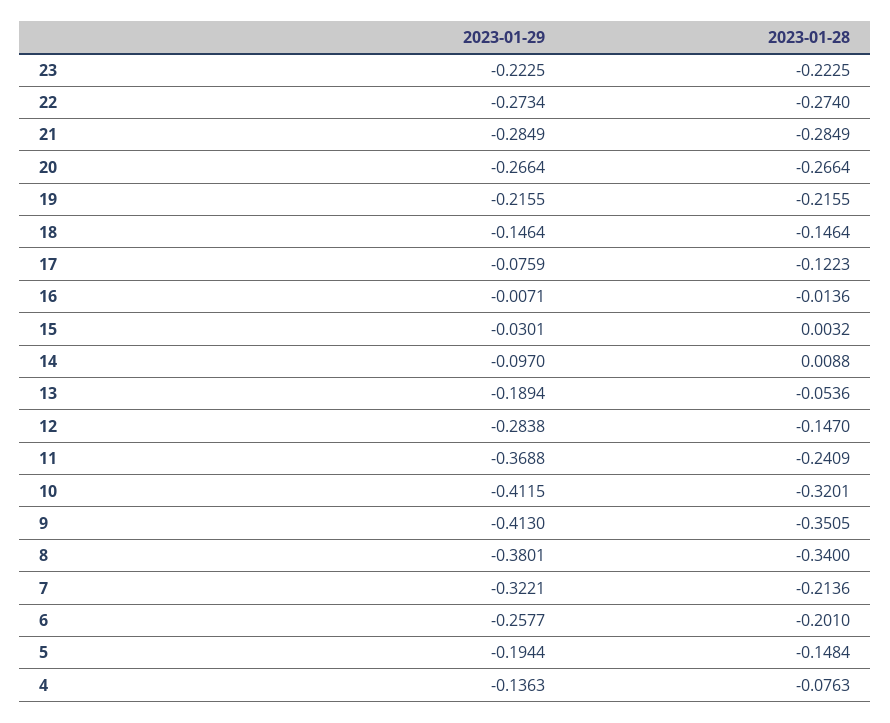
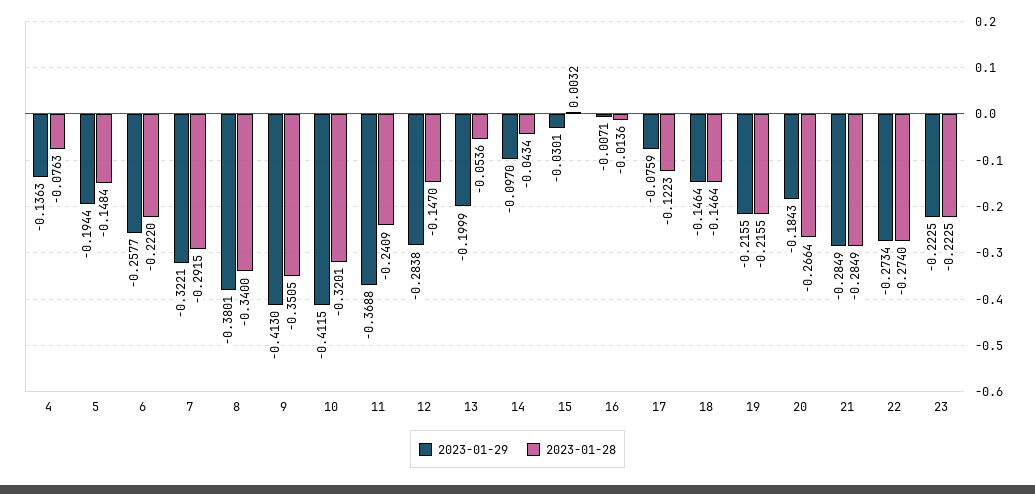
2023-01-29, 20: -0.2664 -> -0.1843
2023-01-28, 14: 0.0088 -> -0.0434
2023-01-29, 13: -0.1894 -> -0.1999
2023-01-28, 7: -0.2136 -> -0.2915
2023-01-28, 6: -0.201 -> -0.222

